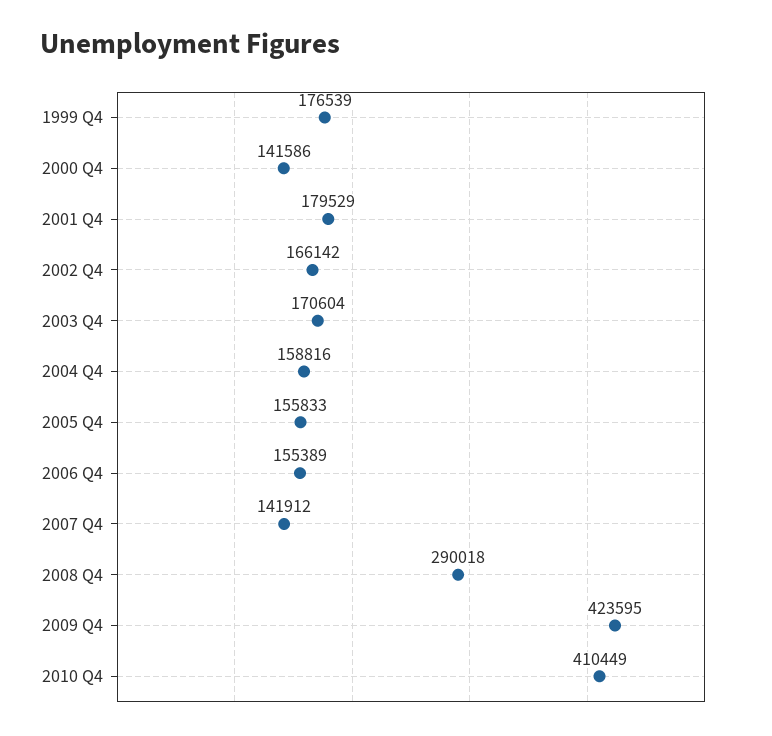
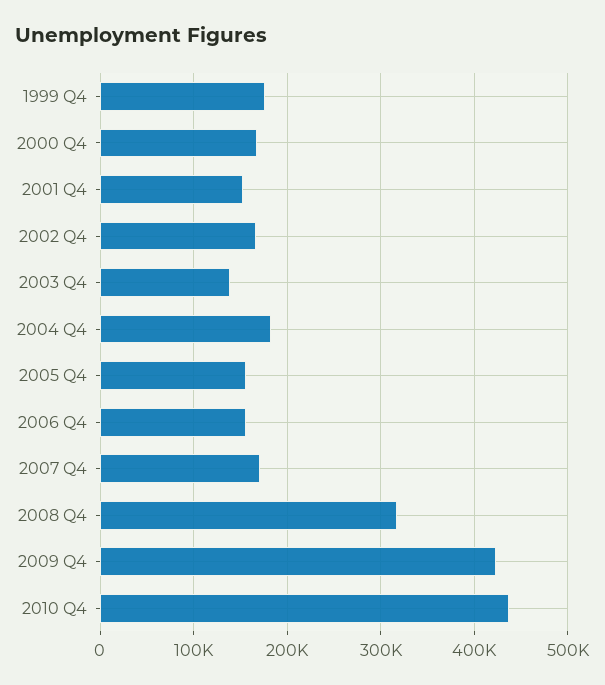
2000 Q4: 141586 -> 170000
2001 Q4: 179529 -> 150000
2003 Q4: 170604 -> 140000
2004 Q4: 158816 -> 180000
2007 Q4: 141912 -> 170000
2008 Q4: 290018 -> 320000
2010 Q4: 410449 -> 440000

